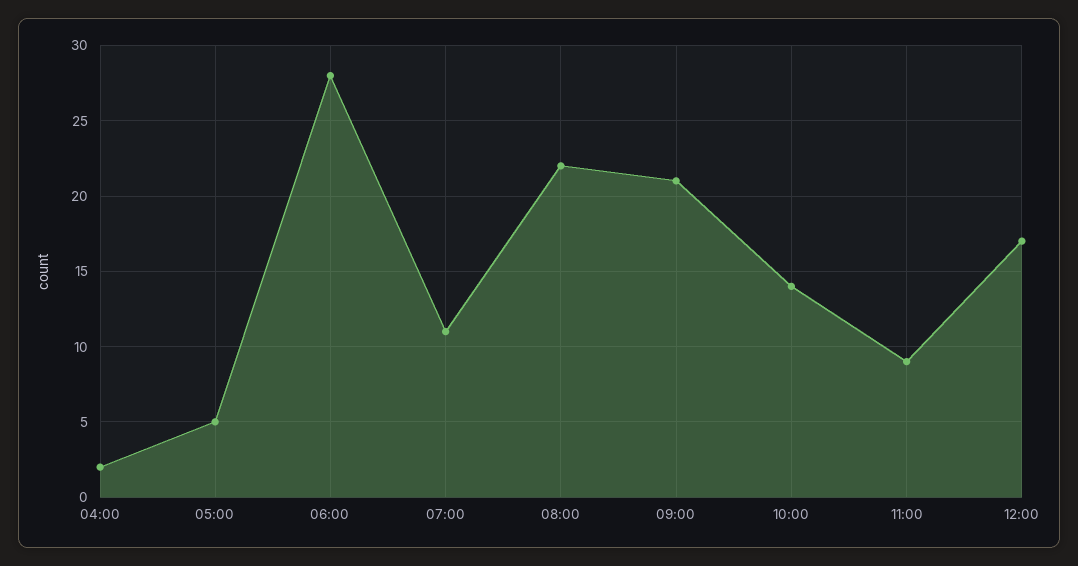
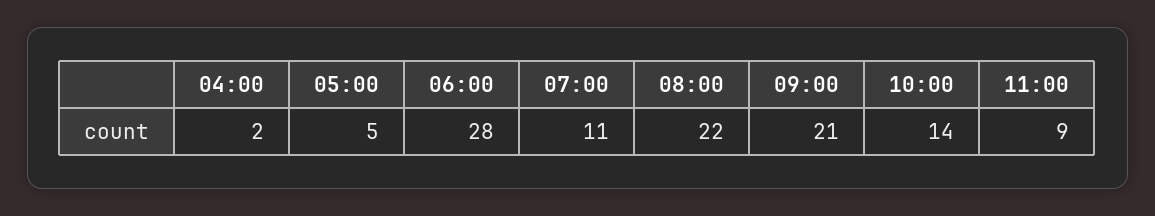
12:00: 17 -> none

